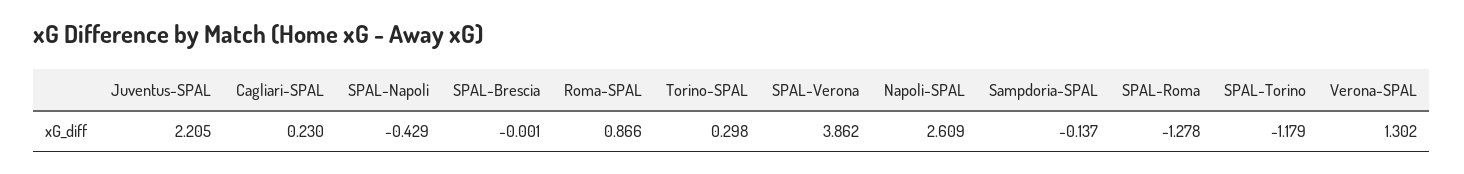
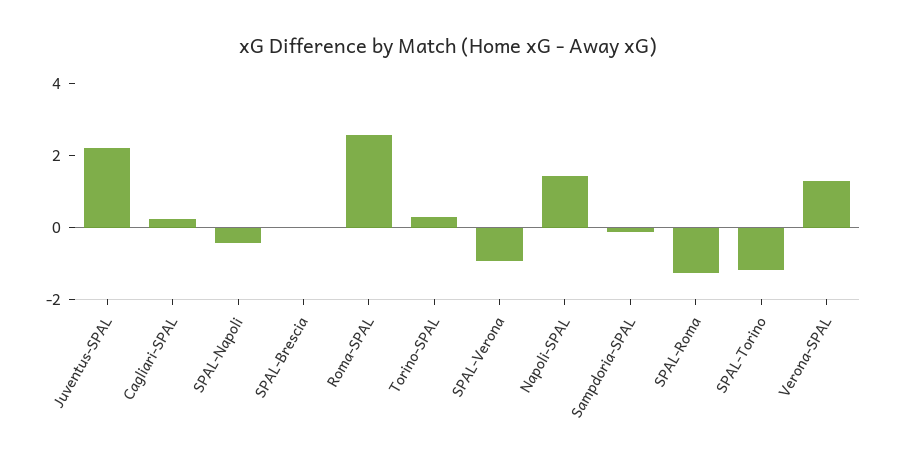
Roma-SPAL: 0.866 -> 2.5
SPAL-Verona: 3.862 -> -1
Napoli-SPAL: 2.609 -> 1.5

